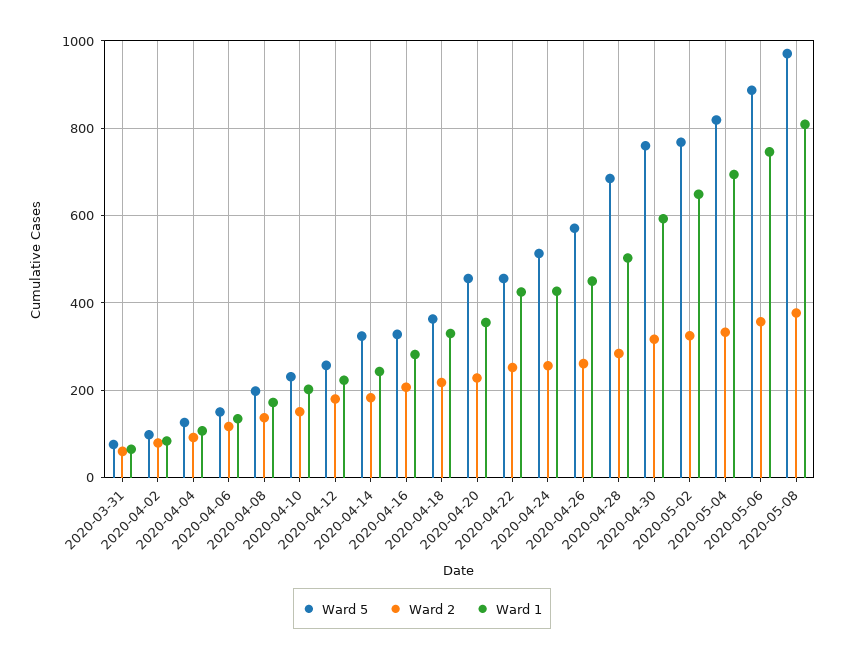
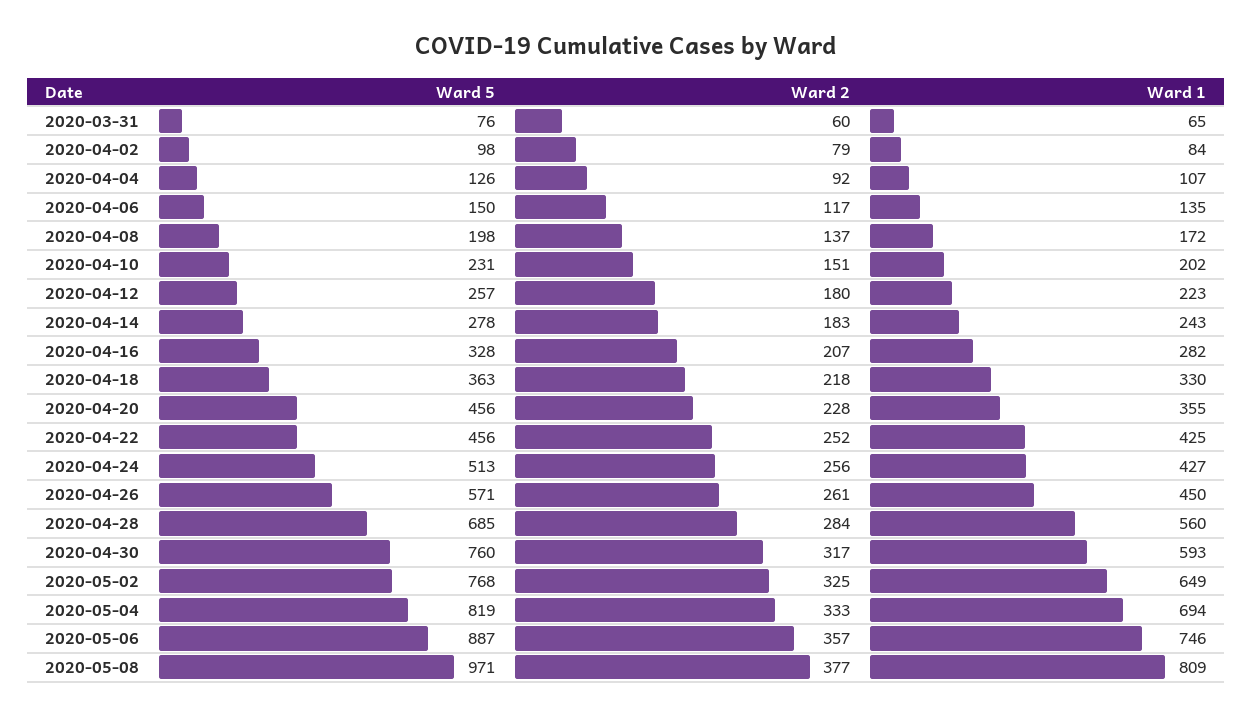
Ward 5, 2020-04-14: 320 -> 278
Ward 1, 2020-04-28: 500 -> 560

